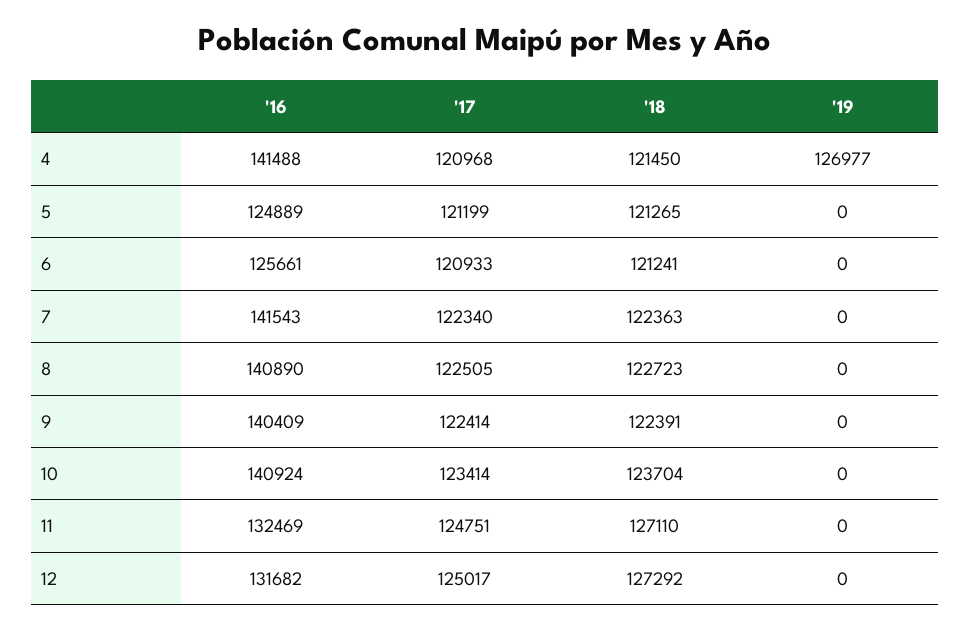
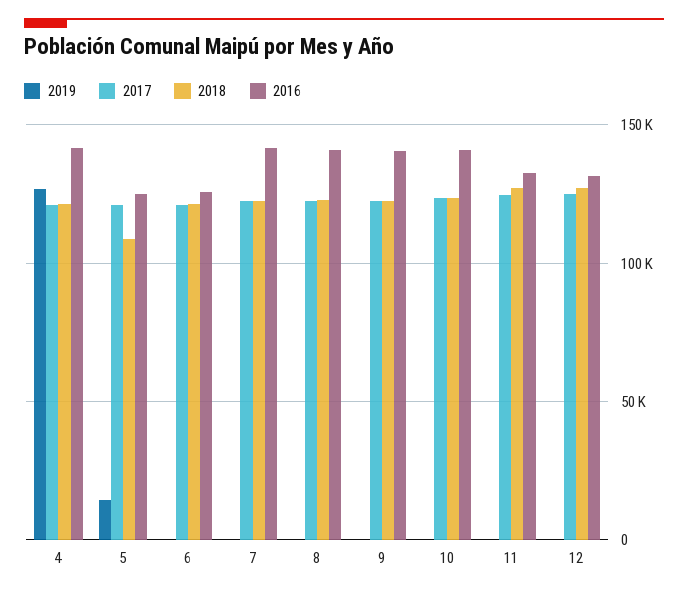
'18, 5: 121265 -> 110000
'19, 5: 0 -> 15000

